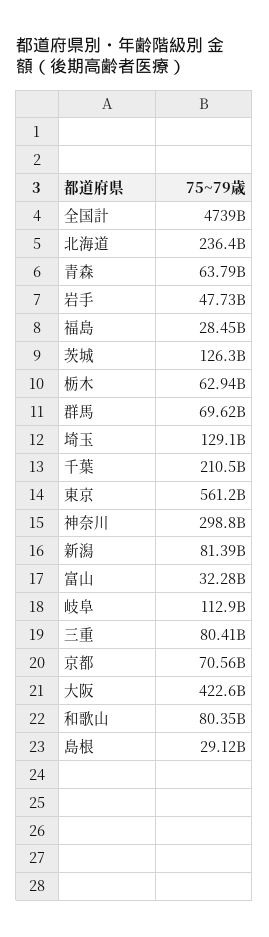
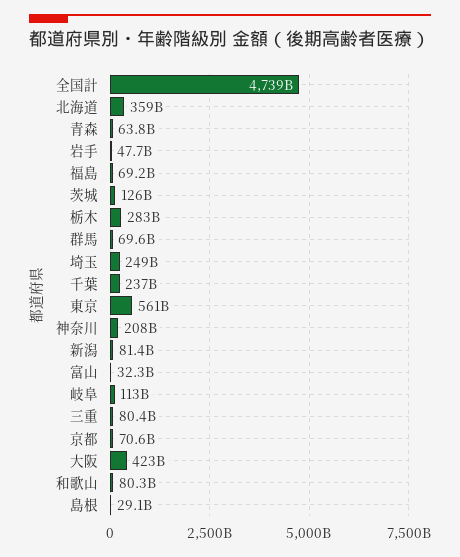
北海道: 236400000000 -> 359000000000
福島: 28450000000 -> 69200000000
栃木: 62940000000 -> 283000000000
埼玉: 129100000000 -> 249000000000
千葉: 210500000000 -> 237000000000
神奈川: 298800000000 -> 208000000000

